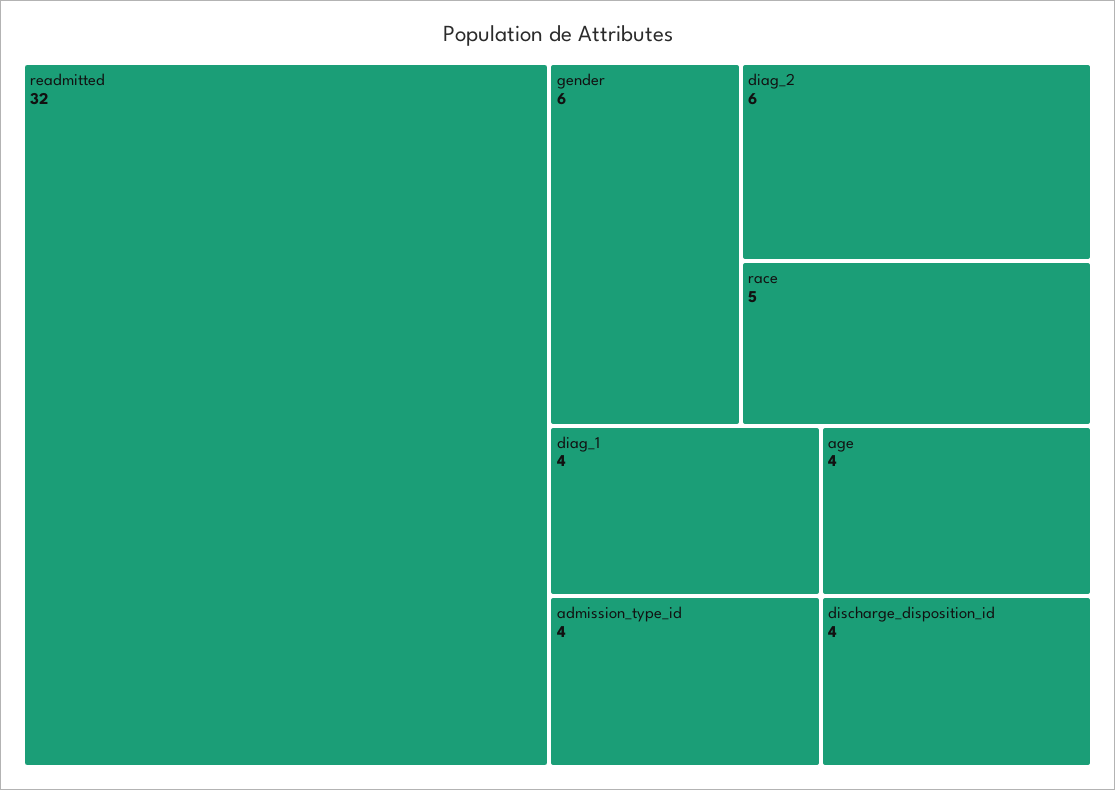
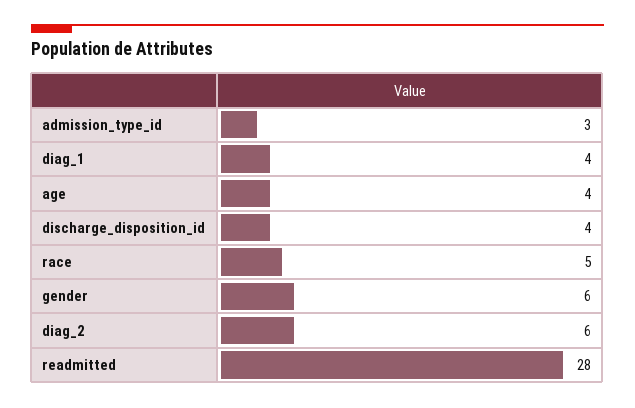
readmitted: 32 -> 28
admission_type_id: 4 -> 3

